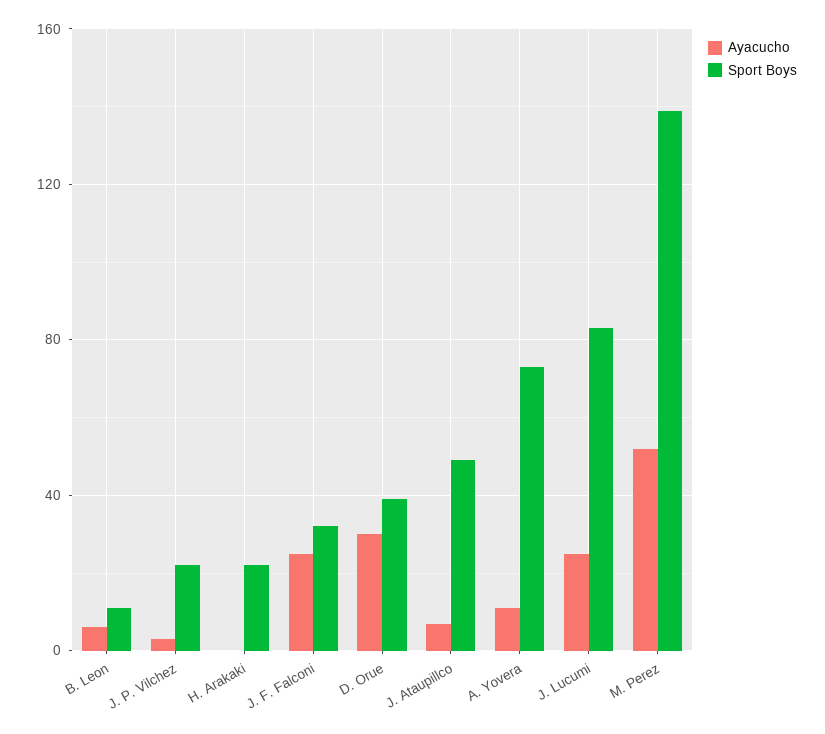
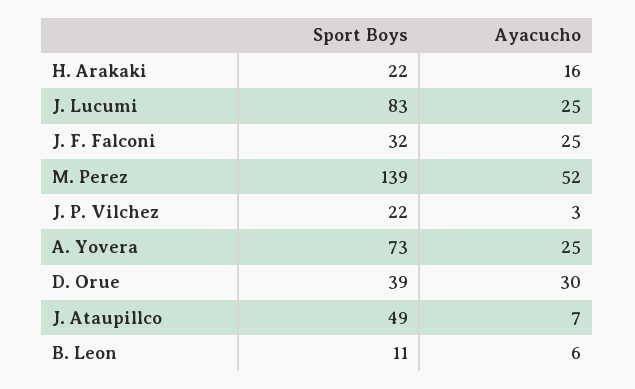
Ayacucho, H. Arakaki: 0 -> 16
Ayacucho, A. Yovera: 10 -> 25

